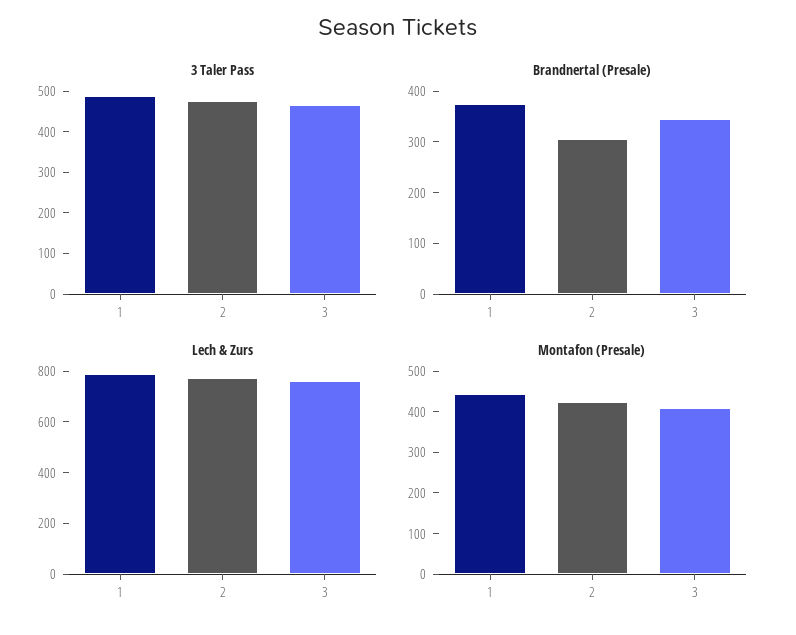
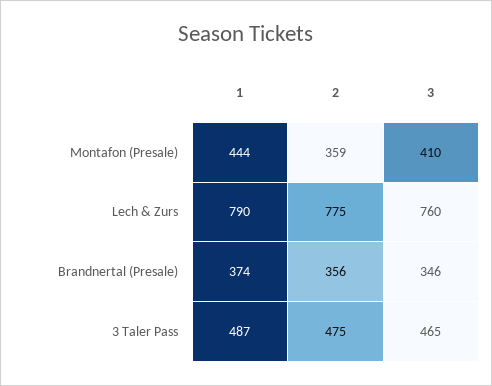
Brandnertal (Presale), 2: 300 -> 356
Montafon (Presale), 2: 420 -> 359

